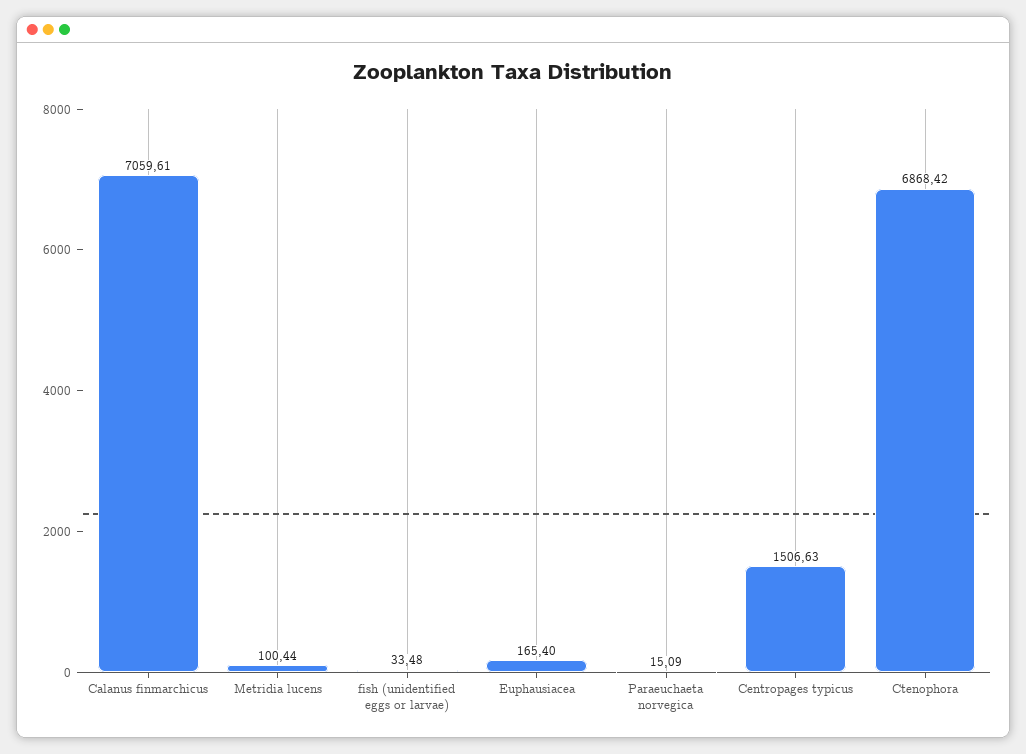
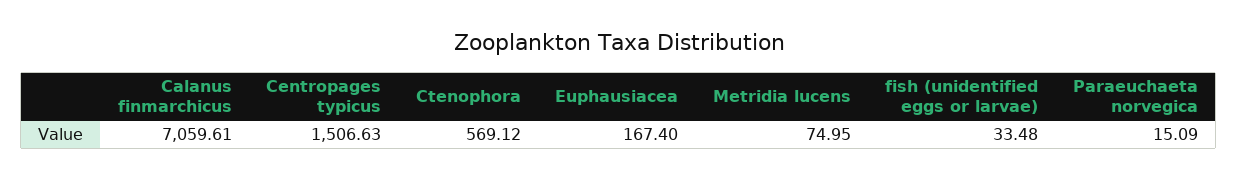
Metridia lucens: 100.44 -> 74.95
Euphausiacea: 165.4 -> 167.4
Ctenophora: 6868.42 -> 569.12

